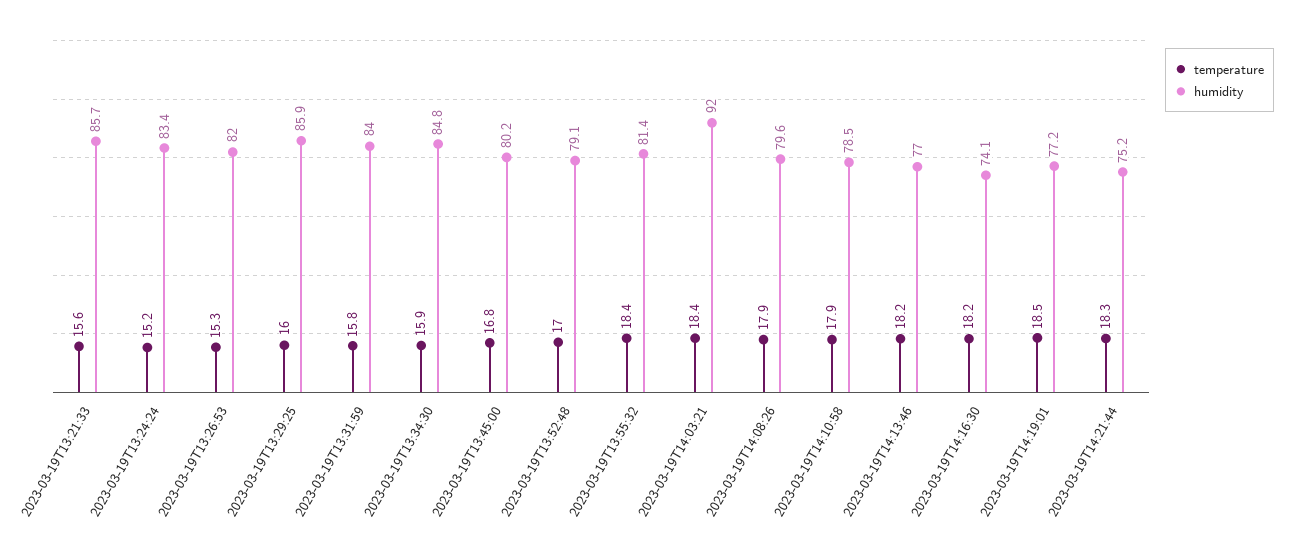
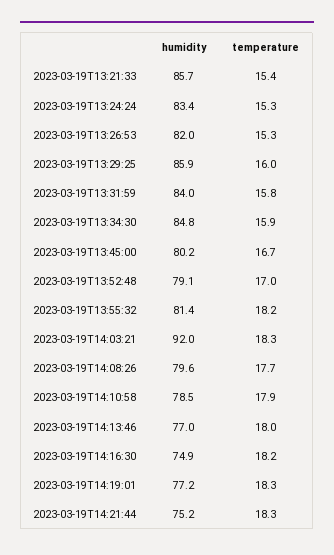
temperature, 2023-03-19T13:21:33: 15.6 -> 15.4
temperature, 2023-03-19T13:24:24: 15.2 -> 15.3
temperature, 2023-03-19T13:45:00: 16.8 -> 16.7
temperature, 2023-03-19T13:55:32: 18.4 -> 18.2
temperature, 2023-03-19T14:03:21: 18.4 -> 18.3
temperature, 2023-03-19T14:08:26: 17.9 -> 17.7
temperature, 2023-03-19T14:13:46: 18.2 -> 18
humidity, 2023-03-19T14:16:30: 74.1 -> 74.9
temperature, 2023-03-19T14:19:01: 18.5 -> 18.3

